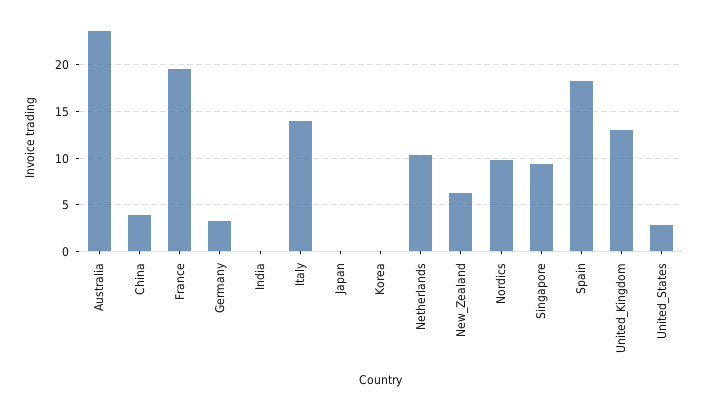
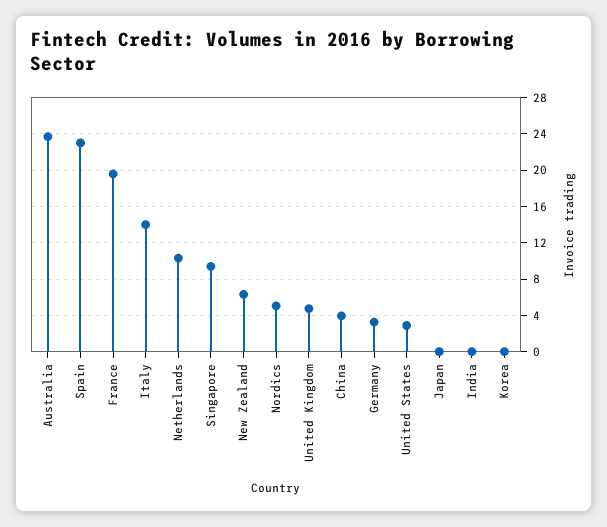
Nordics: 10 -> 5
Spain: 18 -> 23
United_Kingdom: 13 -> 5

